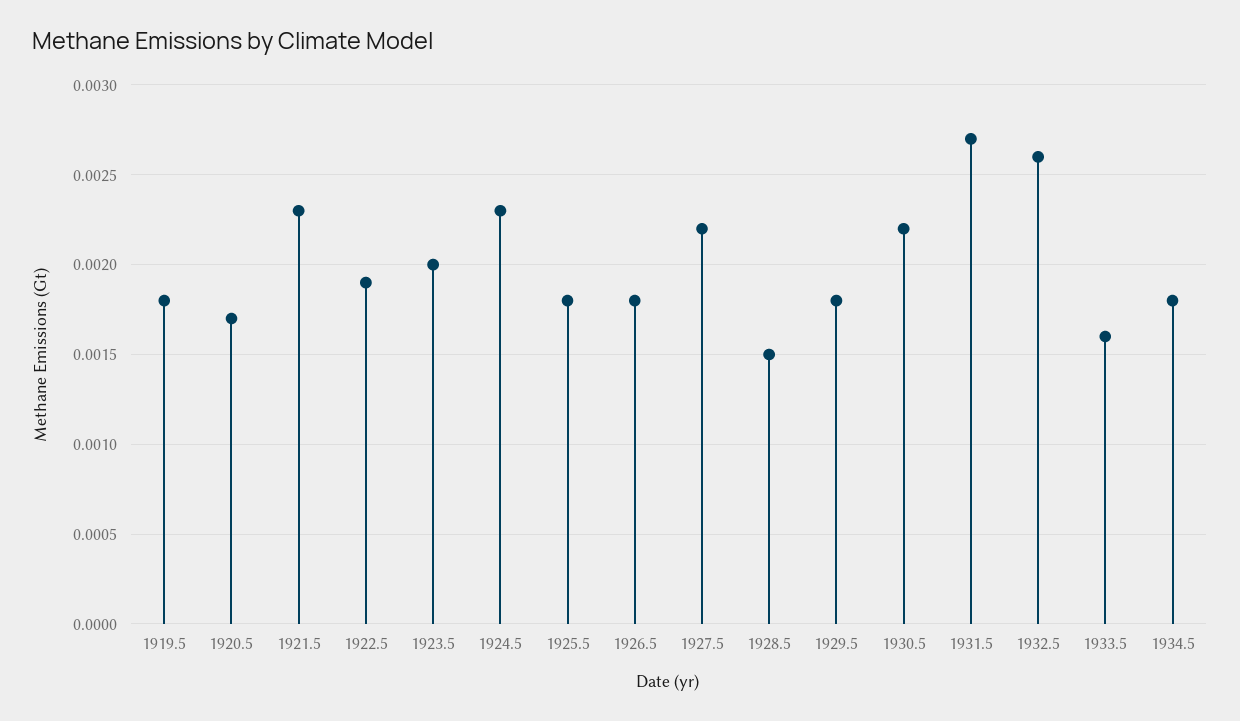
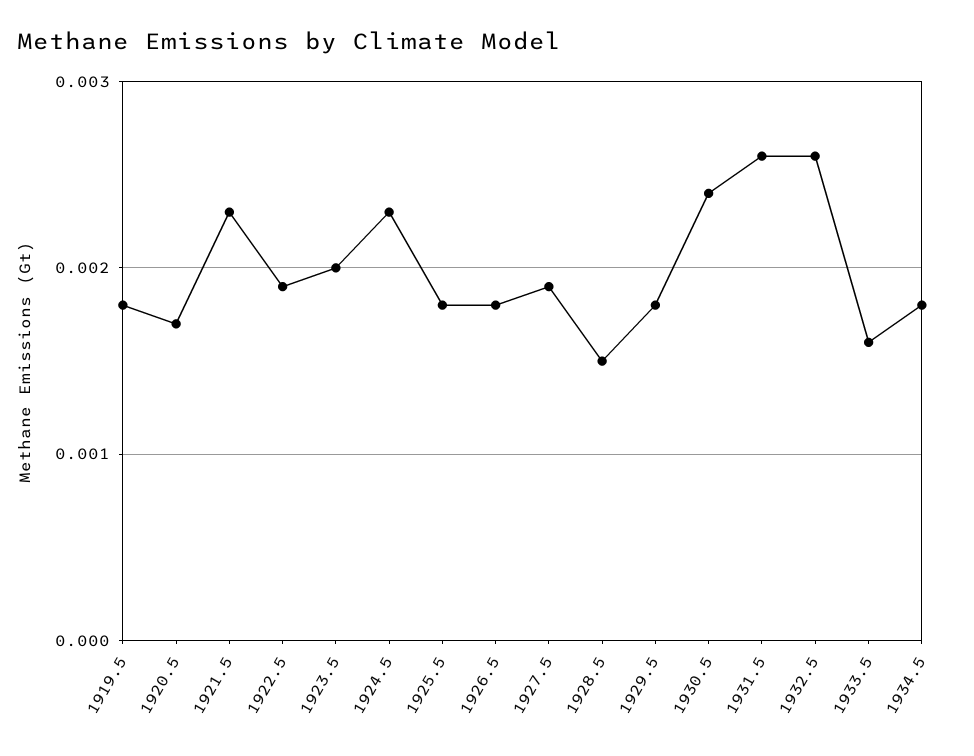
1927.5: 0.0022 -> 0.0019
1930.5: 0.0022 -> 0.0024
1931.5: 0.0027 -> 0.0026

